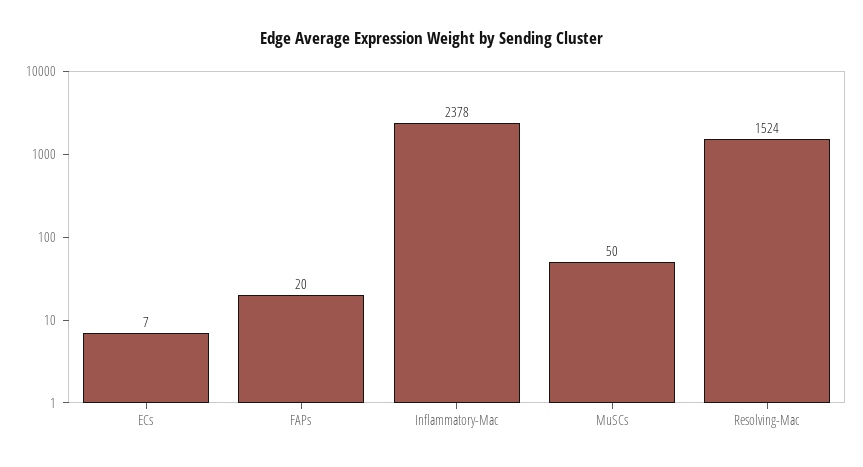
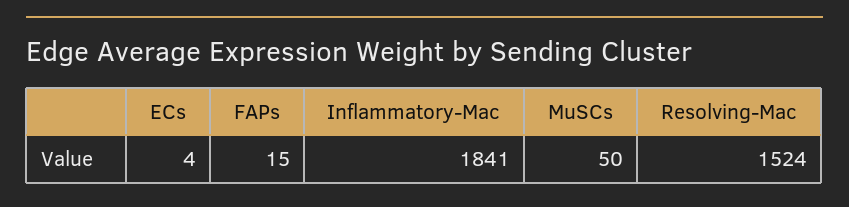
ECs: 7 -> 4
FAPs: 20 -> 15
Inflammatory-Mac: 2378 -> 1841

